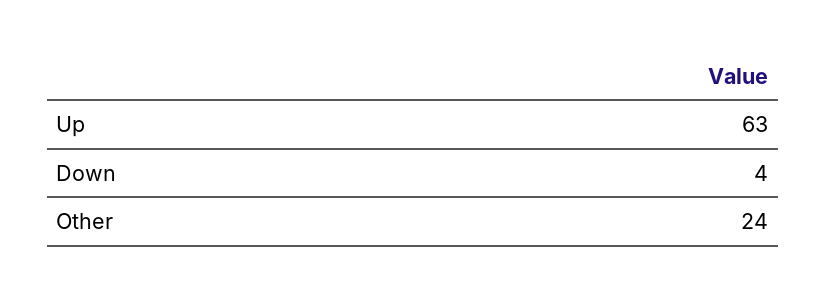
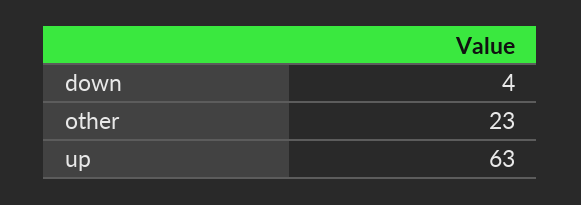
Other: 24 -> 23

